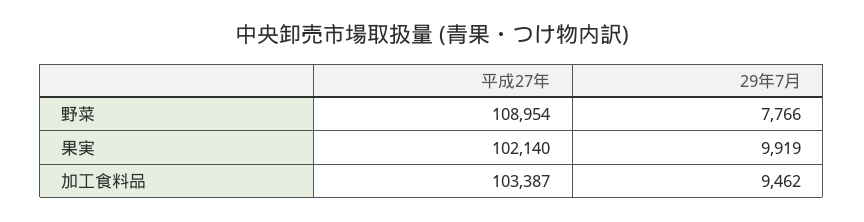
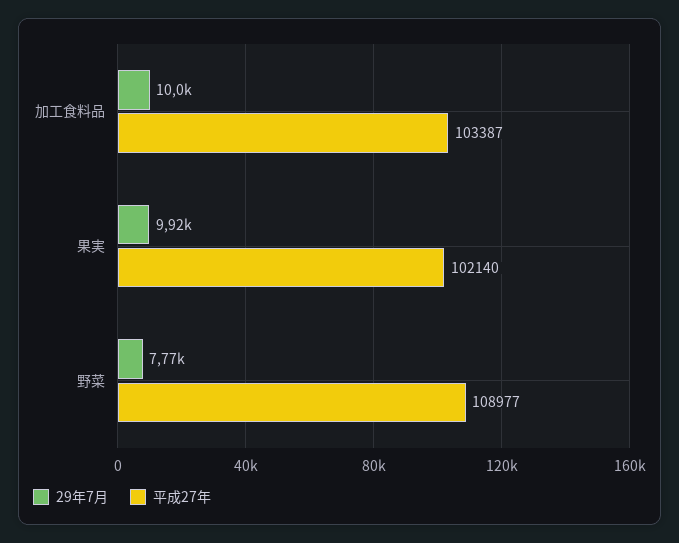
平成27年, 野菜: 108954 -> 108977
29年7月, 加工食料品: 9462 -> 10000

